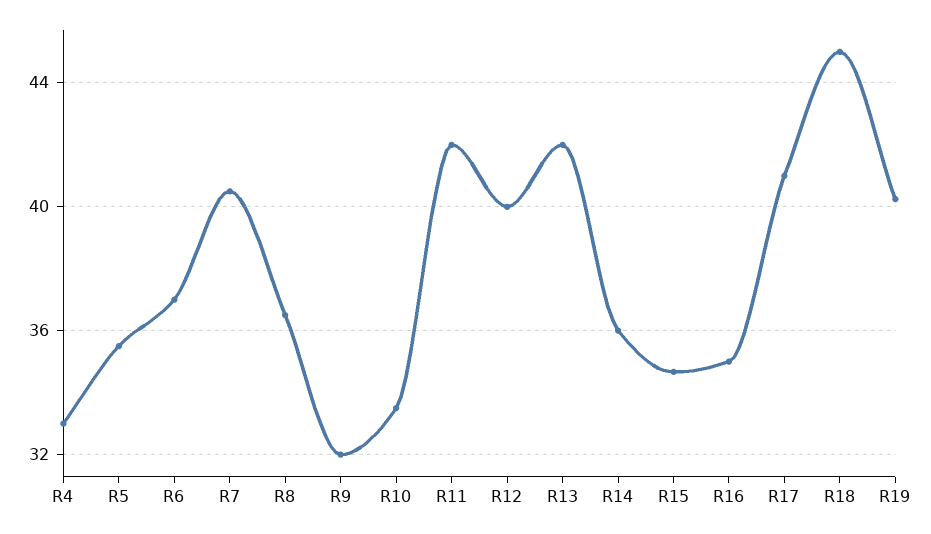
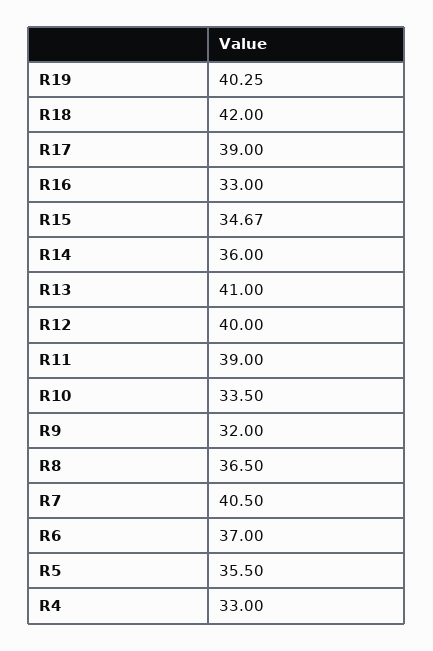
R11: 42 -> 39
R13: 42 -> 41
R16: 35 -> 33
R17: 41 -> 39
R18: 45 -> 42

